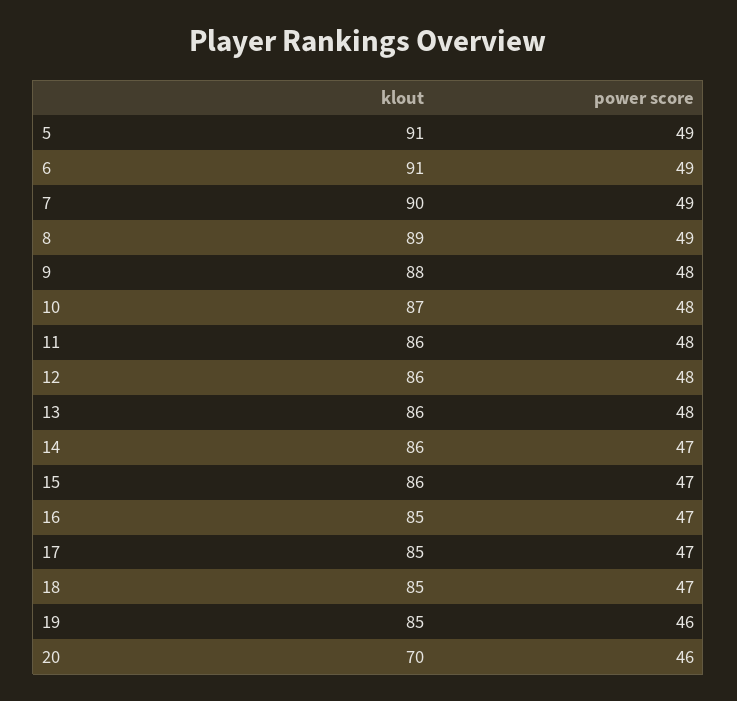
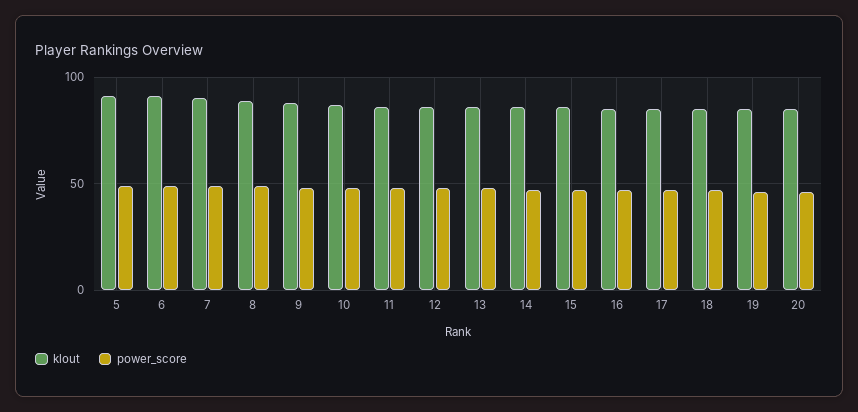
klout, 20: 70 -> 85

